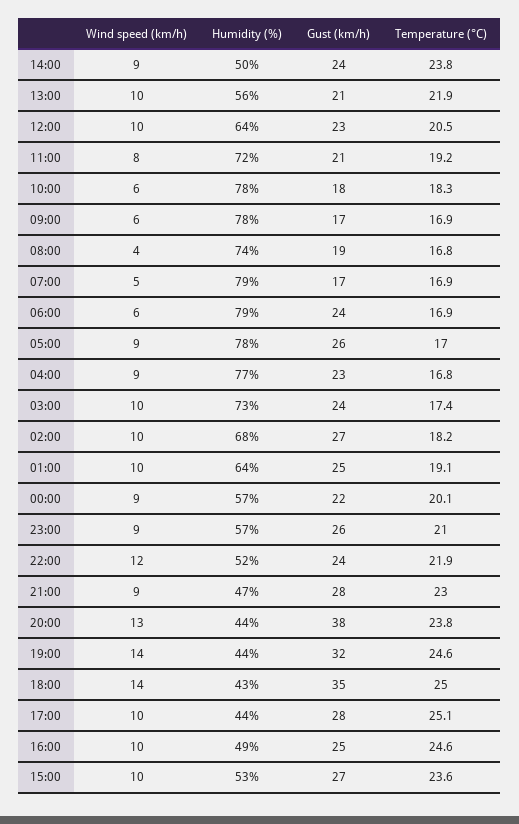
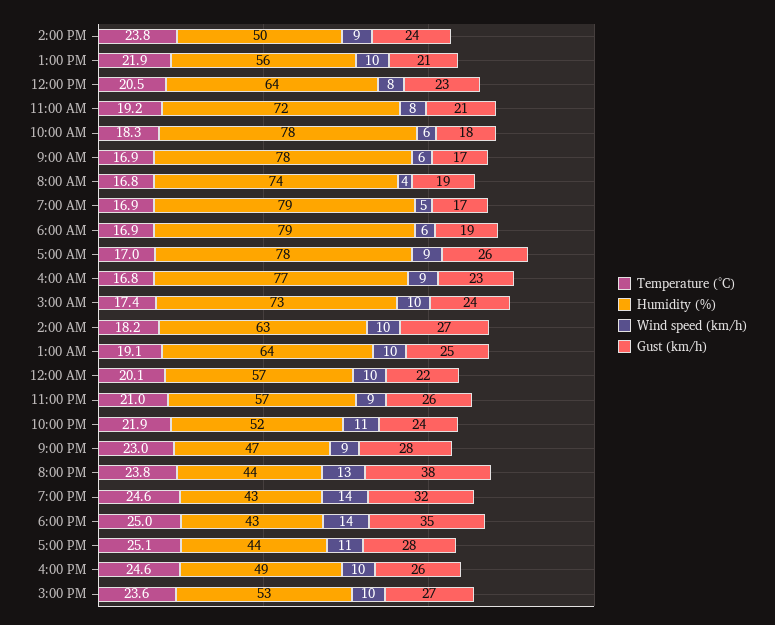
Wind speed (km/h), 12:00: 10 -> 8
Gust (km/h), 06:00: 24 -> 19
Humidity (%), 02:00: 68 -> 63
Wind speed (km/h), 00:00: 9 -> 10
Wind speed (km/h), 22:00: 12 -> 11
Humidity (%), 19:00: 44 -> 43
Wind speed (km/h), 17:00: 10 -> 11
Gust (km/h), 16:00: 25 -> 26

